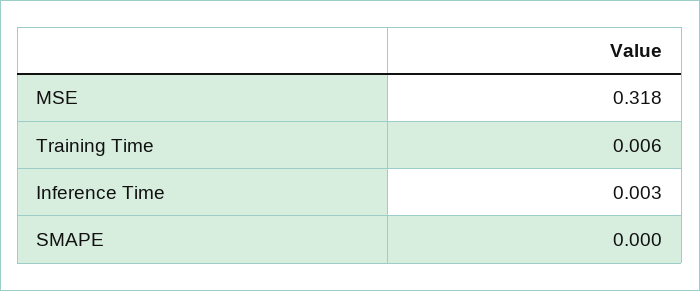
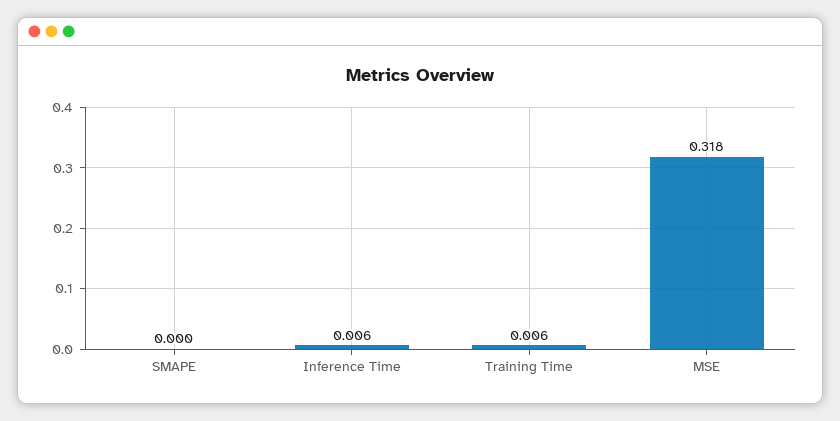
Inference Time: 0.003 -> 0.006

